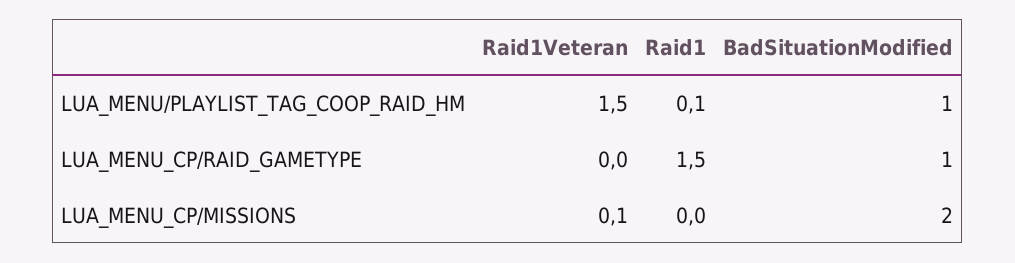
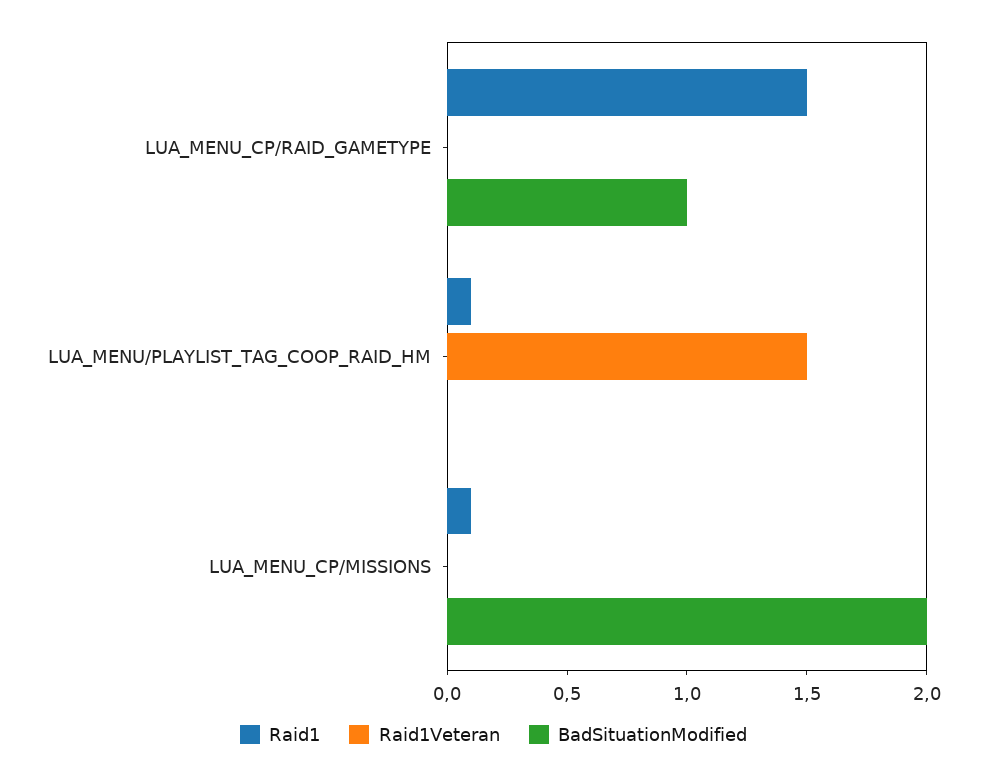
BadSituationModified, LUA_MENU/PLAYLIST_TAG_COOP_RAID_HM: 1 -> 0
Raid1Veteran, LUA_MENU_CP/MISSIONS: 0.1 -> 0
Raid1, LUA_MENU_CP/MISSIONS: 0 -> 0.1

